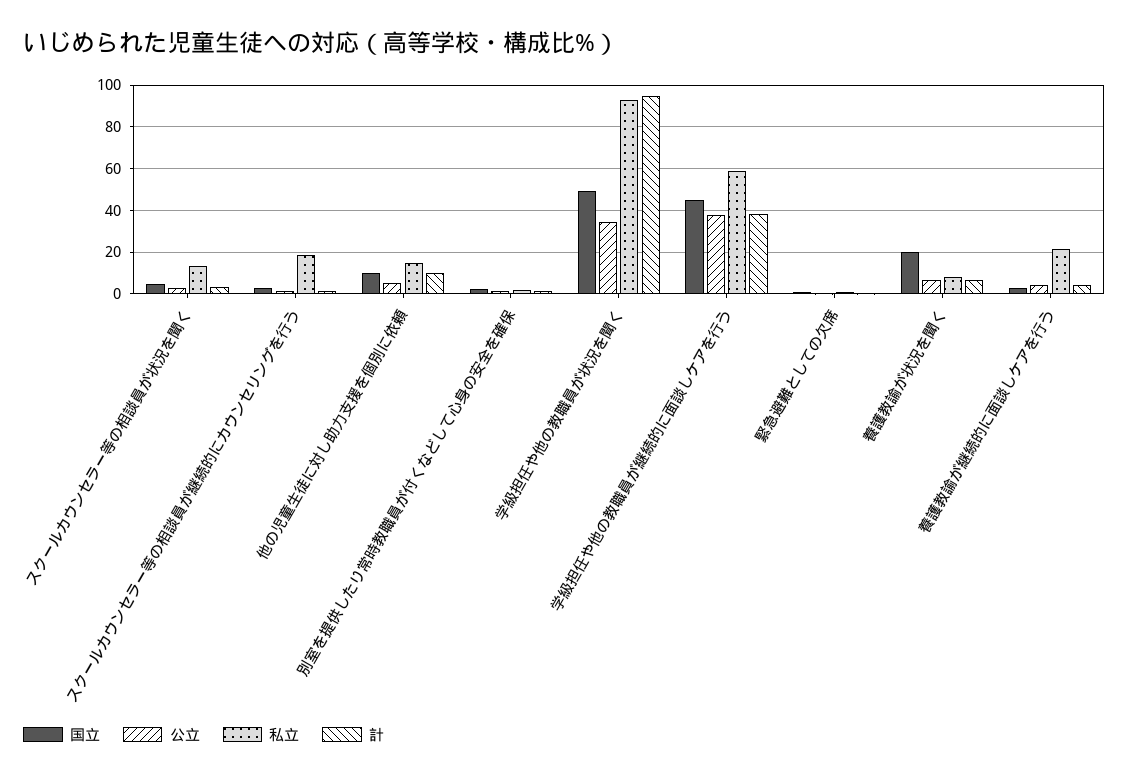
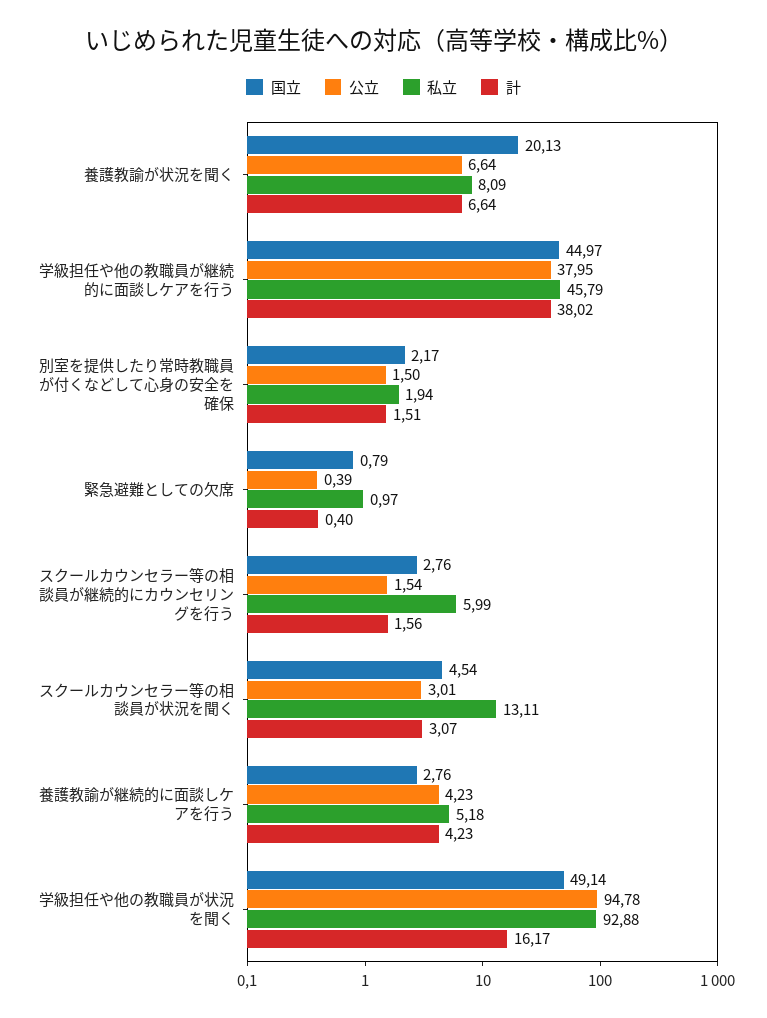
私立, スクールカウンセラー等の相談員が継続的にカウンセリングを行う: 20 -> 5.99
国立, 他の児童生徒に対し助力支援を個別に依頼: 10 -> none
公立, 他の児童生徒に対し助力支援を個別に依頼: 5 -> none
私立, 他の児童生徒に対し助力支援を個別に依頼: 15 -> none
計, 他の児童生徒に対し助力支援を個別に依頼: 10 -> none
公立, 学級担任や他の教職員が状況を聞く: 35 -> 94.78
計, 学級担任や他の教職員が状況を聞く: 95 -> 16.17
私立, 学級担任や他の教職員が継続的に面談しケアを行う: 60 -> 45.79
私立, 養護教諭が継続的に面談しケアを行う: 20 -> 5.18

